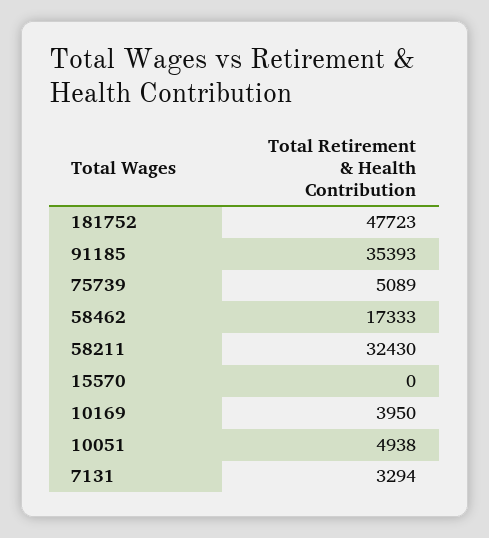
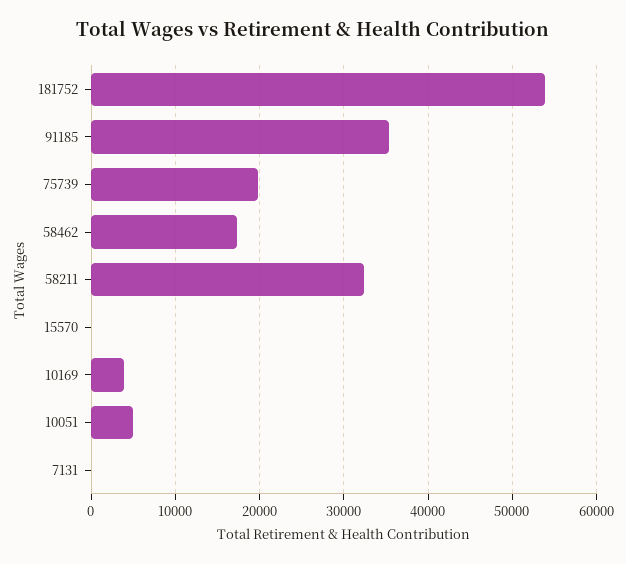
181752: 47723 -> 54000
75739: 5089 -> 20000
7131: 3294 -> 0

